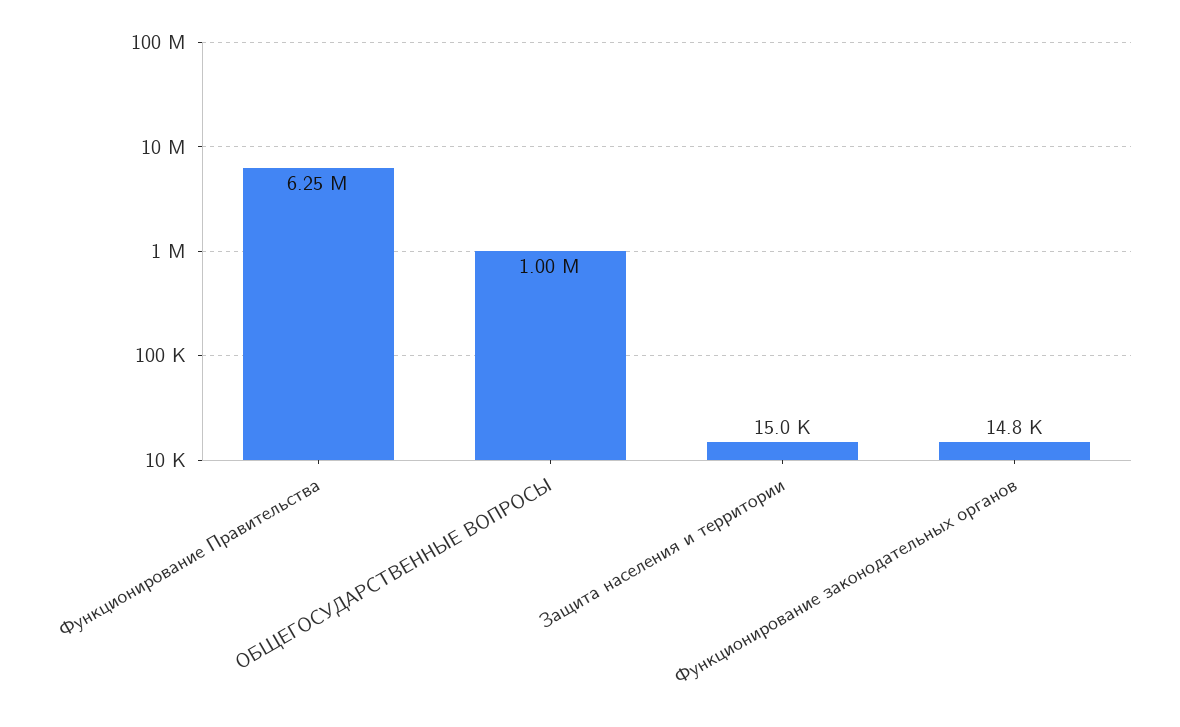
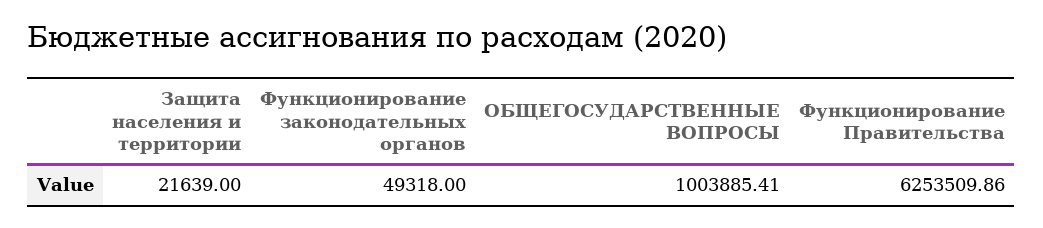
Защита населения и территории: 15000 -> 21639
Функционирование законодательных органов: 14800 -> 49318

